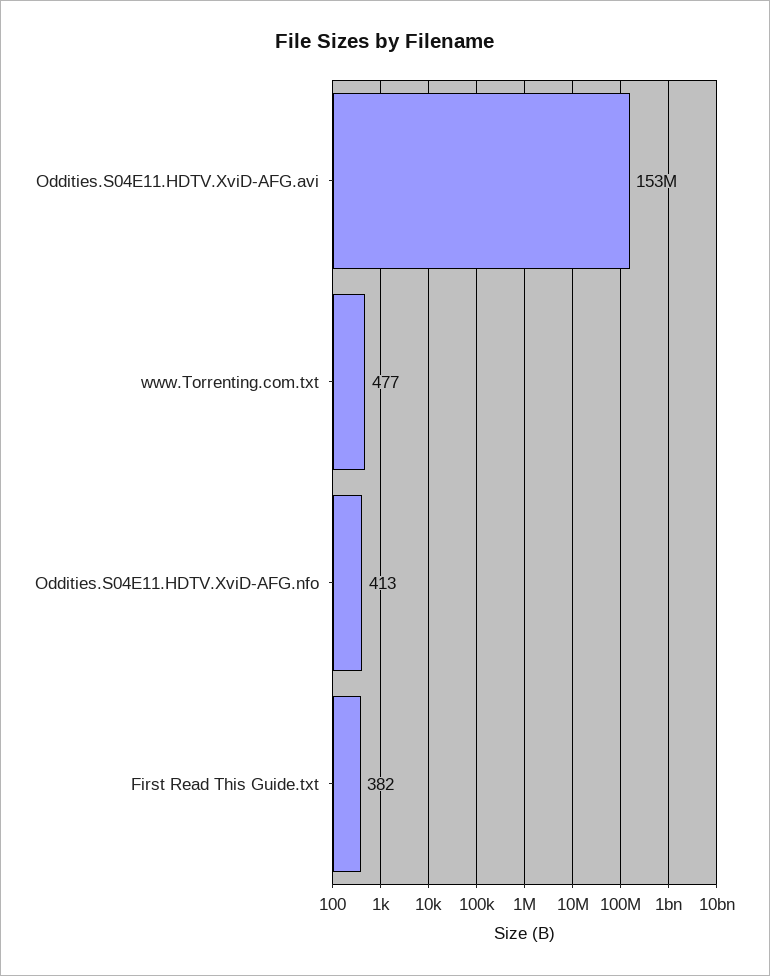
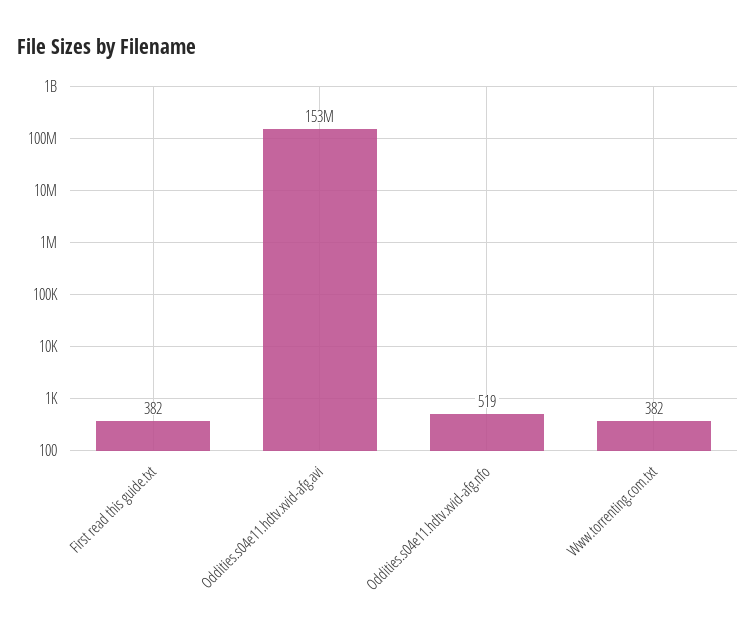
www.Torrenting.com.txt: 477 -> 382
Oddities.S04E11.HDTV.XviD-AFG.nfo: 413 -> 519

